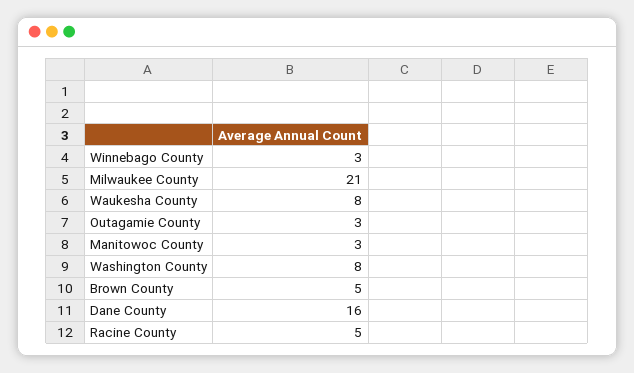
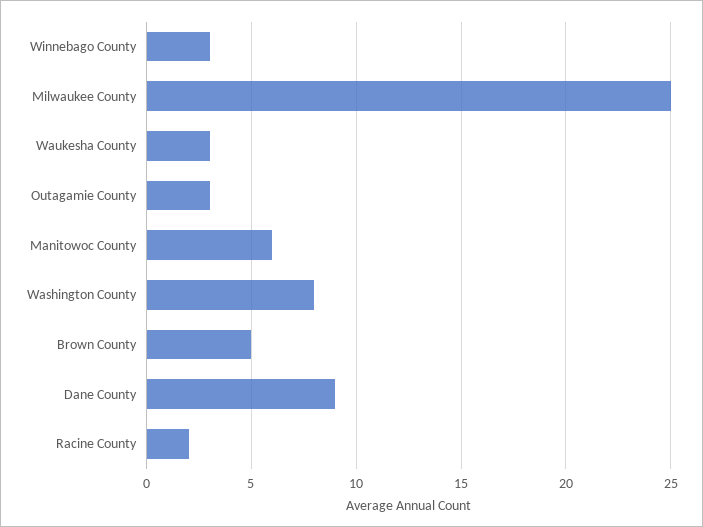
Milwaukee County: 21 -> 25
Waukesha County: 8 -> 3
Manitowoc County: 3 -> 6
Dane County: 16 -> 9
Racine County: 5 -> 2

